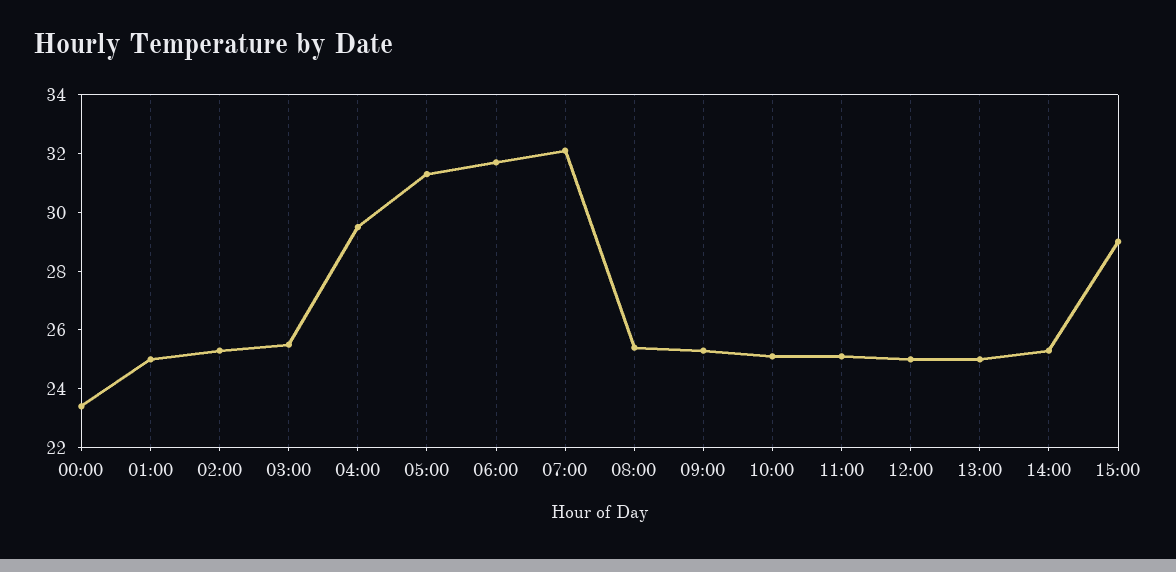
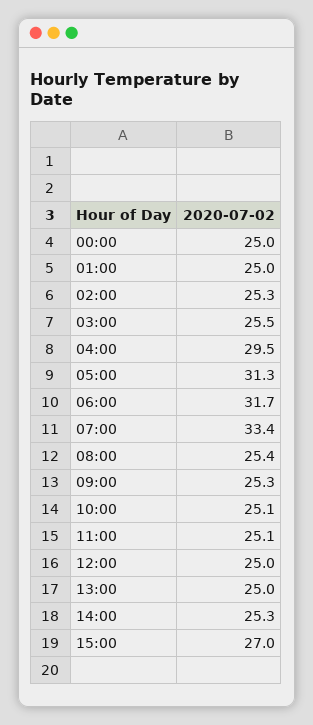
00:00: 23.5 -> 25
07:00: 32 -> 33.4
15:00: 29 -> 27

